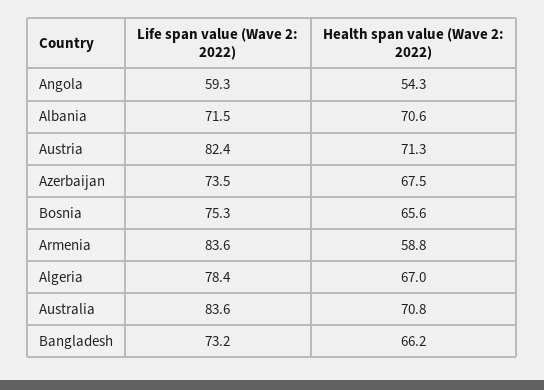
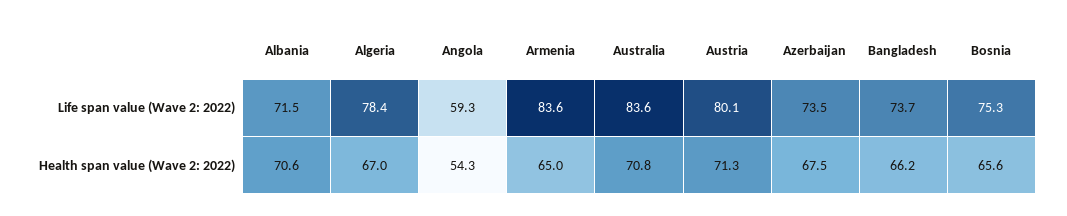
Life span value (Wave 2: 2022), Austria: 82.4 -> 80.1
Health span value (Wave 2: 2022), Armenia: 58.8 -> 65
Life span value (Wave 2: 2022), Bangladesh: 73.2 -> 73.7

